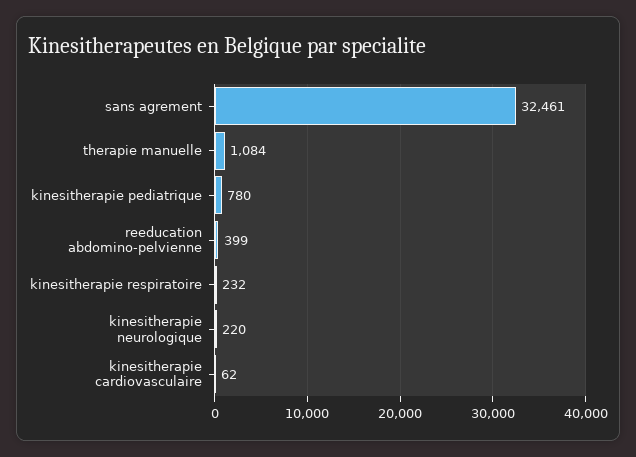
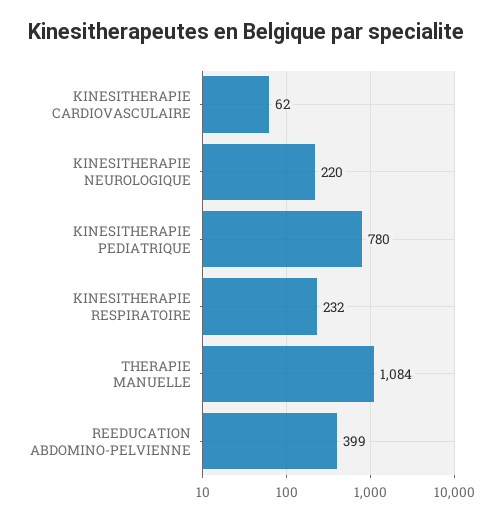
sans agrement: 32461 -> none

